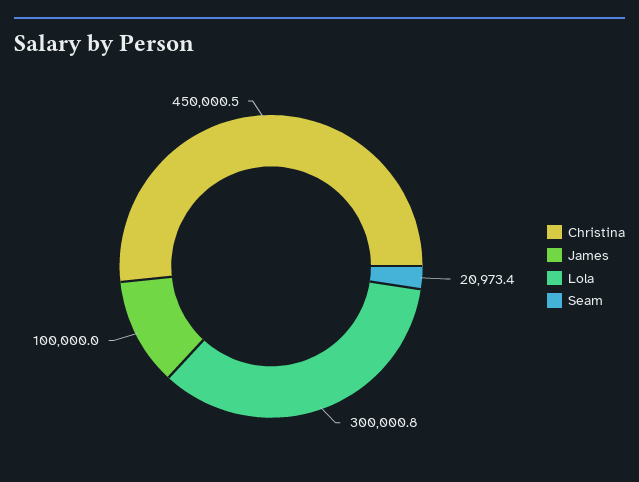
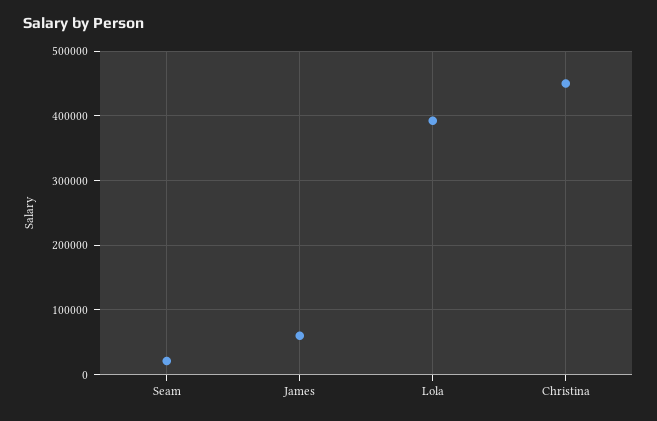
James: 100000 -> 60000
Lola: 300000.8 -> 390000

